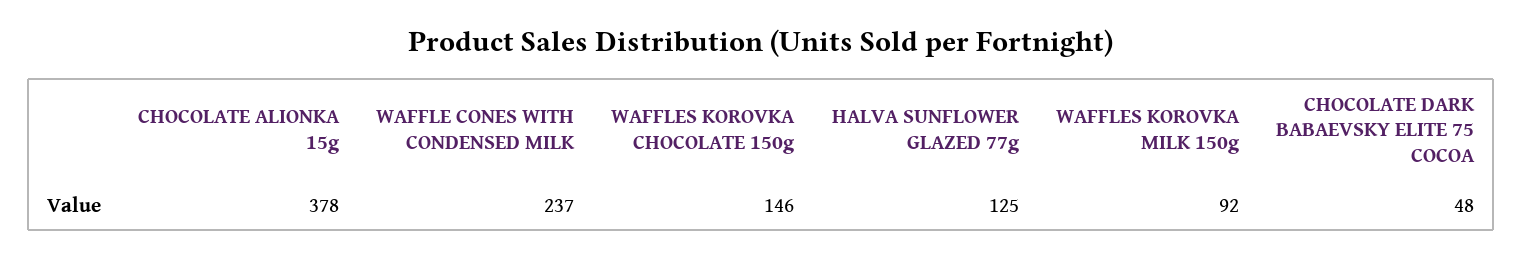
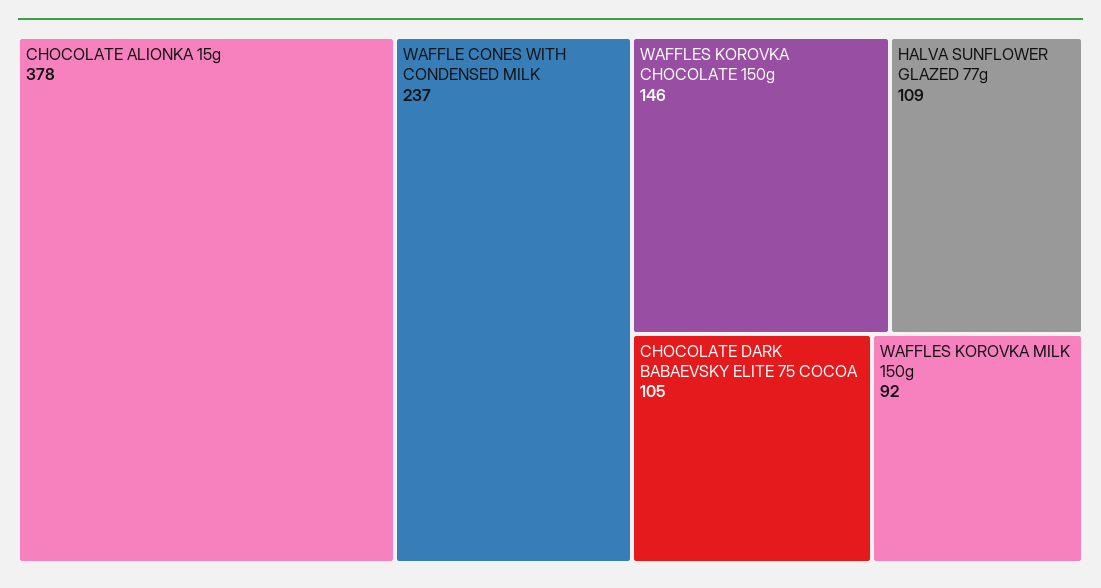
HALVA SUNFLOWER GLAZED 77g: 125 -> 109
CHOCOLATE DARK BABAEVSKY ELITE 75 COCOA: 48 -> 105

